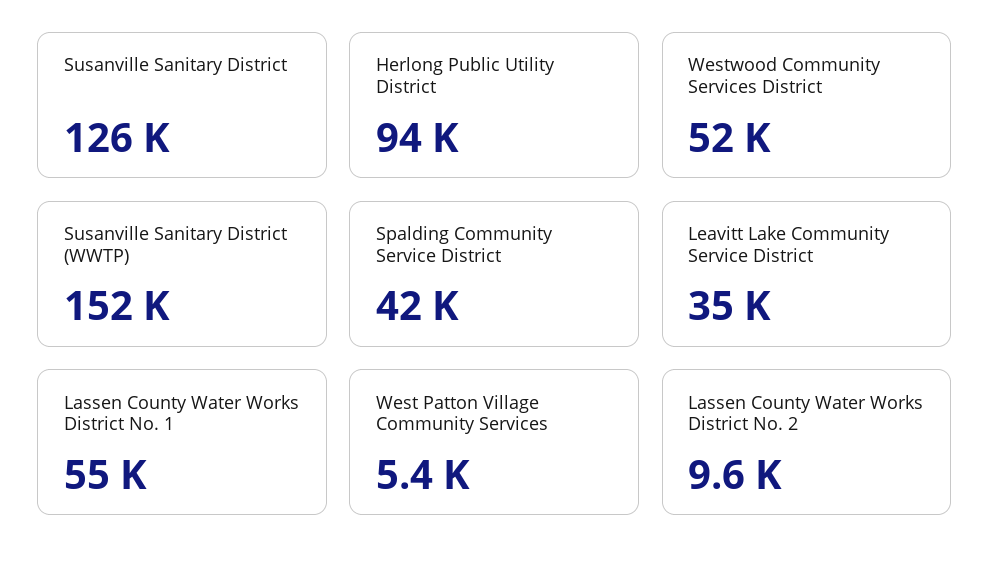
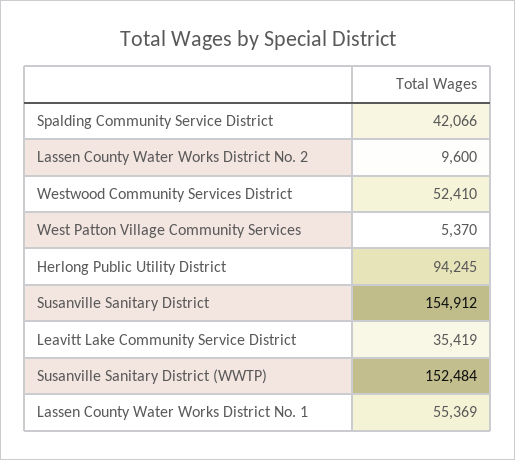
Susanville Sanitary District: 126000 -> 154912

